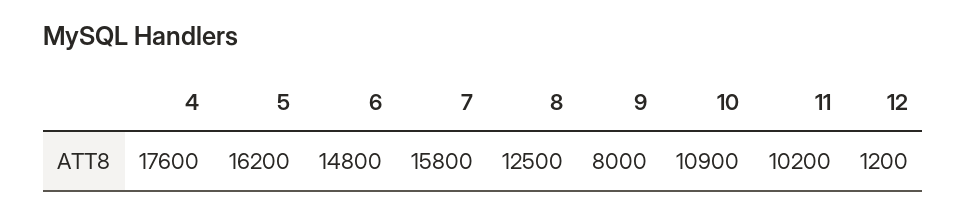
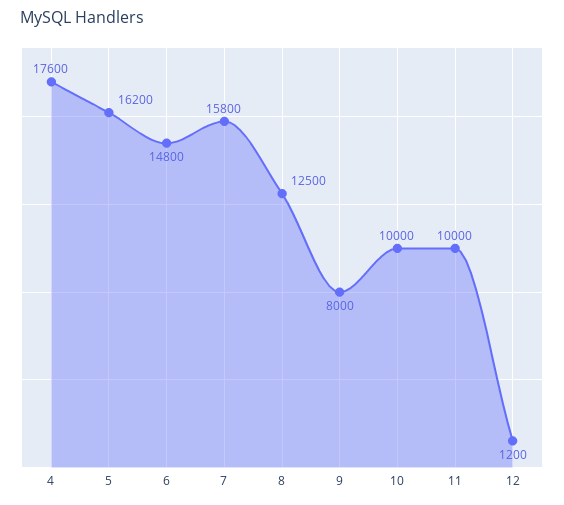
10: 10900 -> 10000
11: 10200 -> 10000

